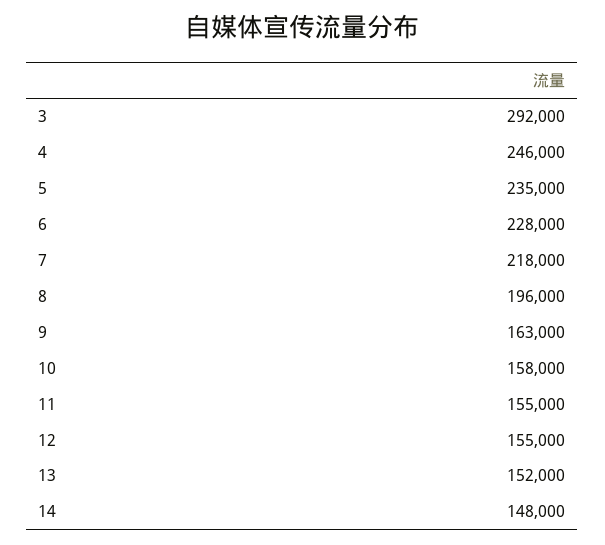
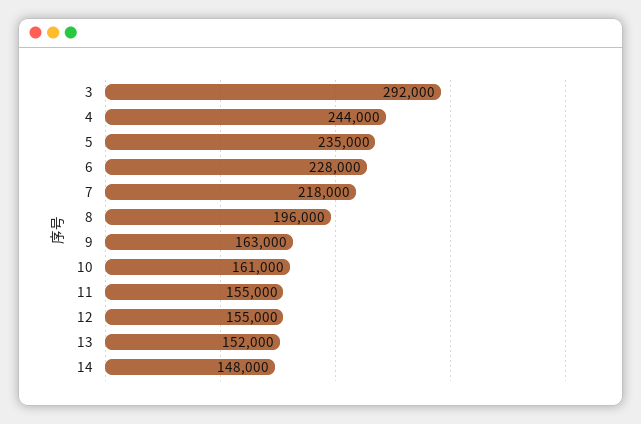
4: 246000 -> 244000
10: 158000 -> 161000

